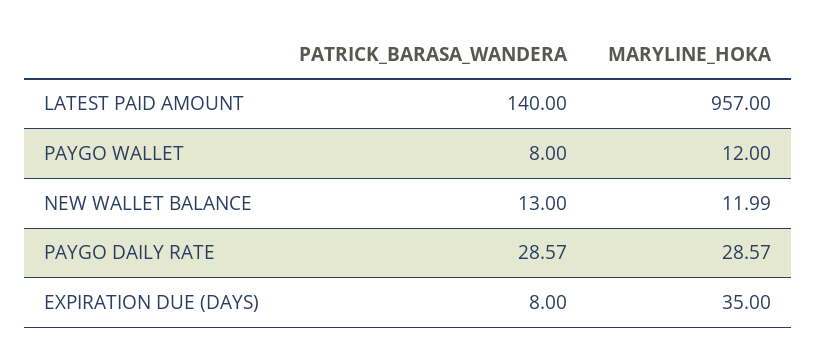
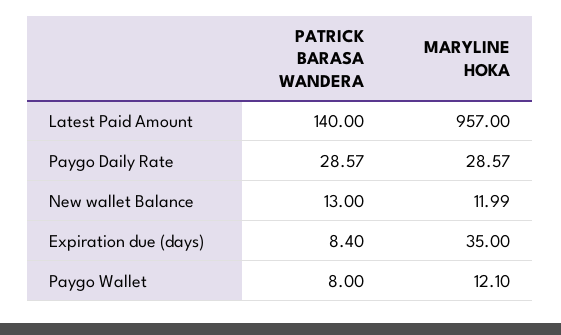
MARYLINE_HOKA, PAYGO WALLET: 12 -> 12.1
PATRICK_BARASA_WANDERA, EXPIRATION DUE (DAYS): 8 -> 8.4

